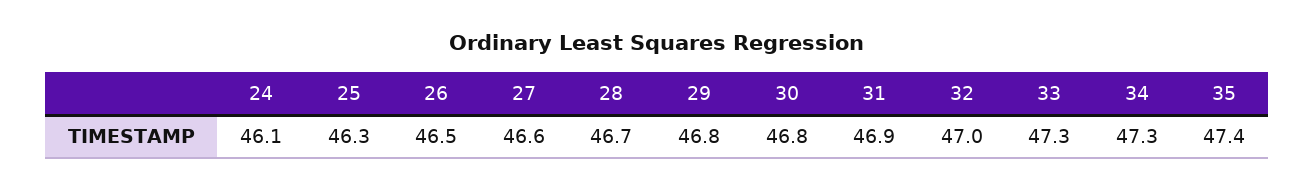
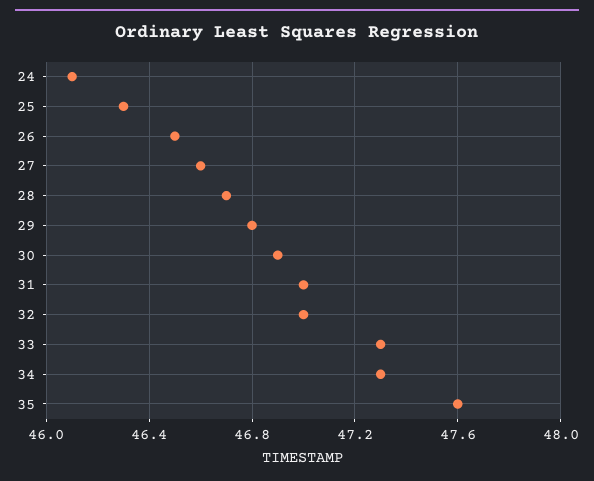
30: 46.8 -> 46.9
31: 46.9 -> 47
35: 47.4 -> 47.6

